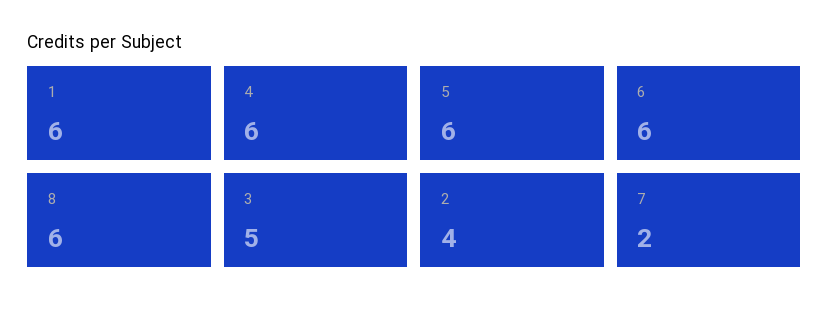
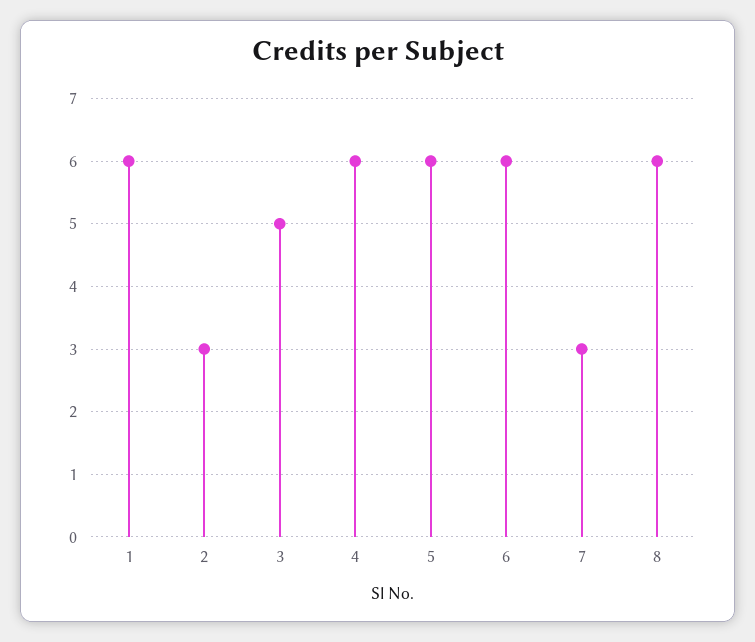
2: 4 -> 3
7: 2 -> 3

